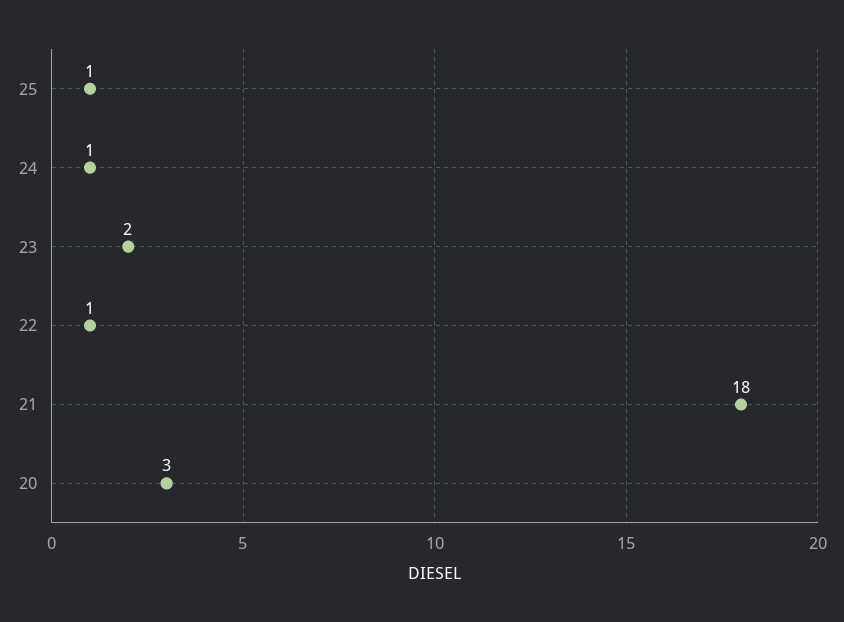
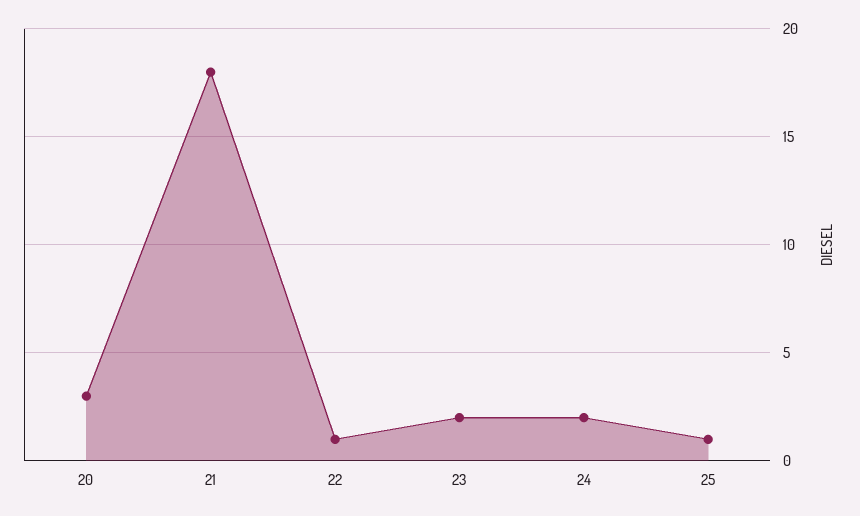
24: 1 -> 2

